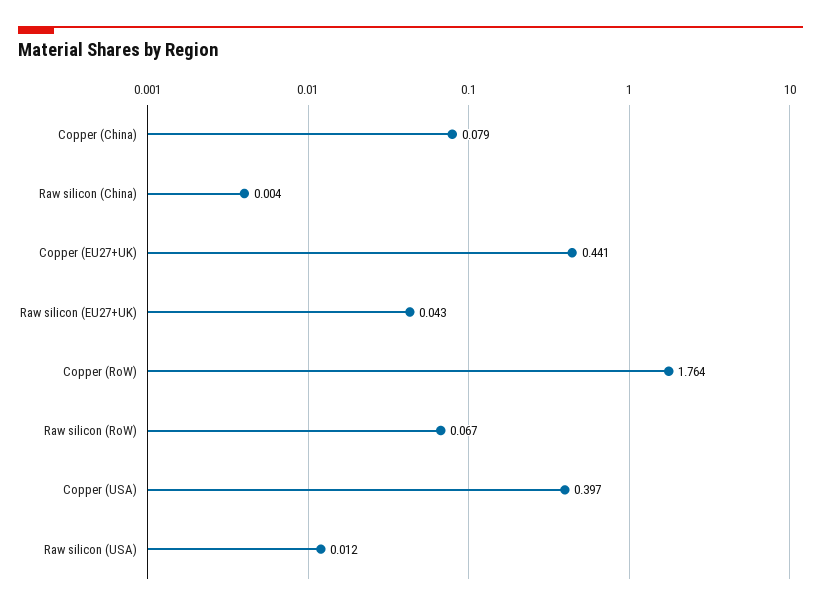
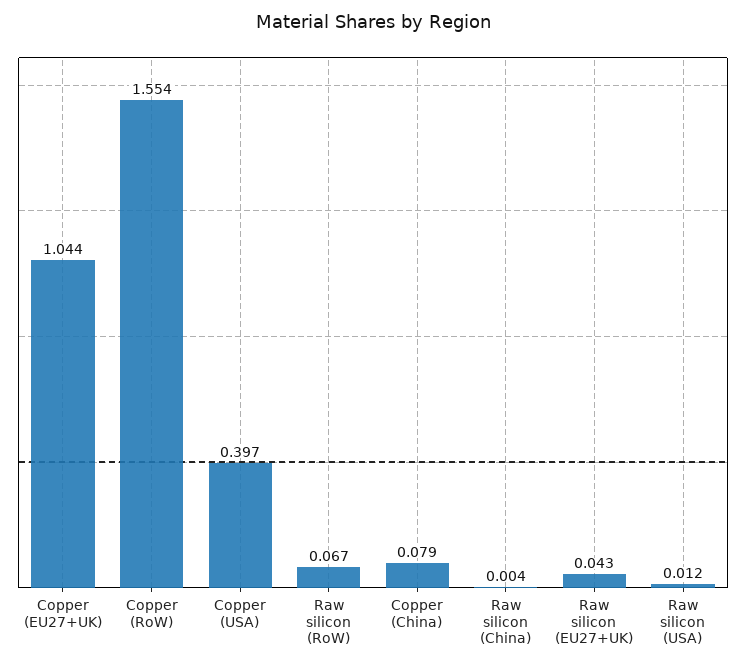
Copper (EU27+UK): 0.441 -> 1.044
Copper (RoW): 1.764 -> 1.554

